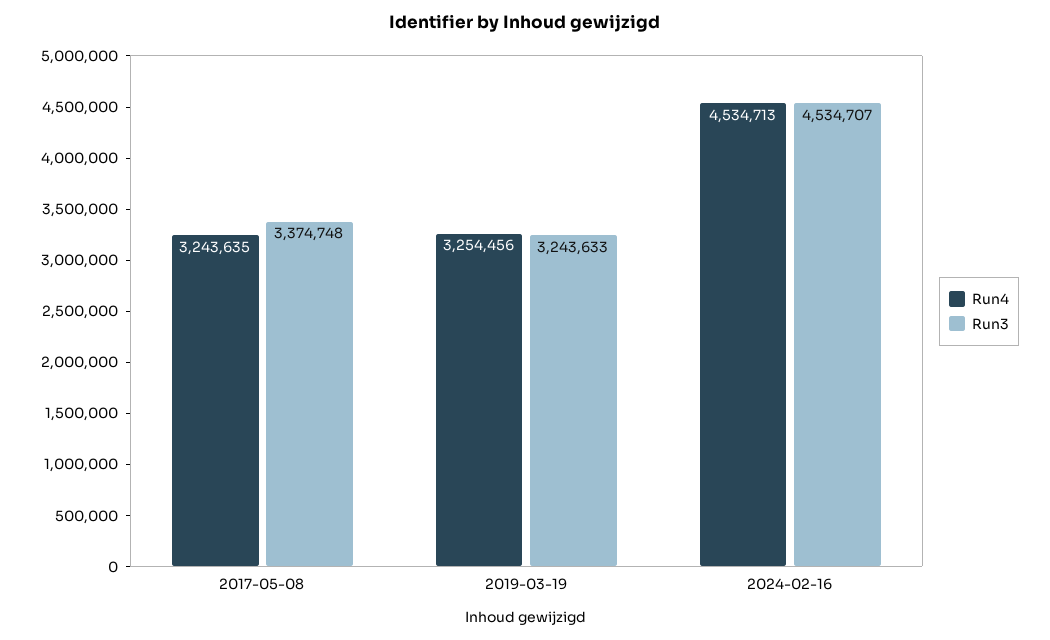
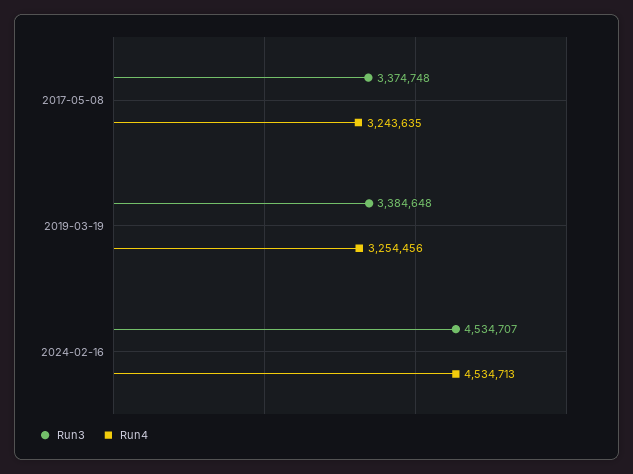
Run3, 2019-03-19: 3243633 -> 3384648

